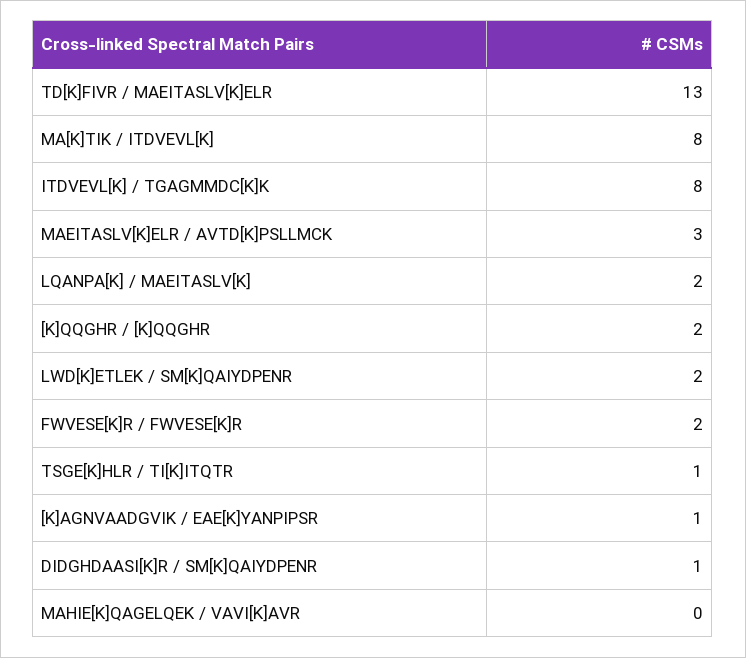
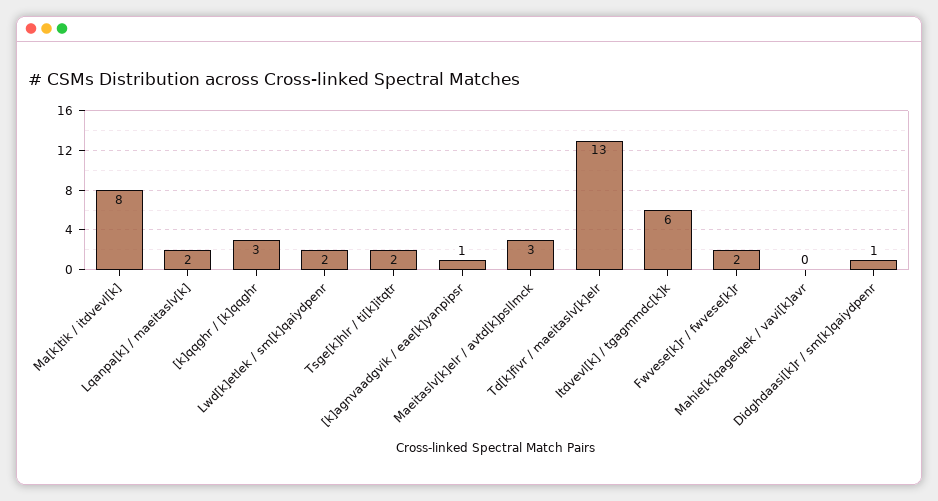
ITDVEVL[K] / TGAGMMDC[K]K: 8 -> 6
[K]QQGHR / [K]QQGHR: 2 -> 3
TSGE[K]HLR / TI[K]ITQTR: 1 -> 2

